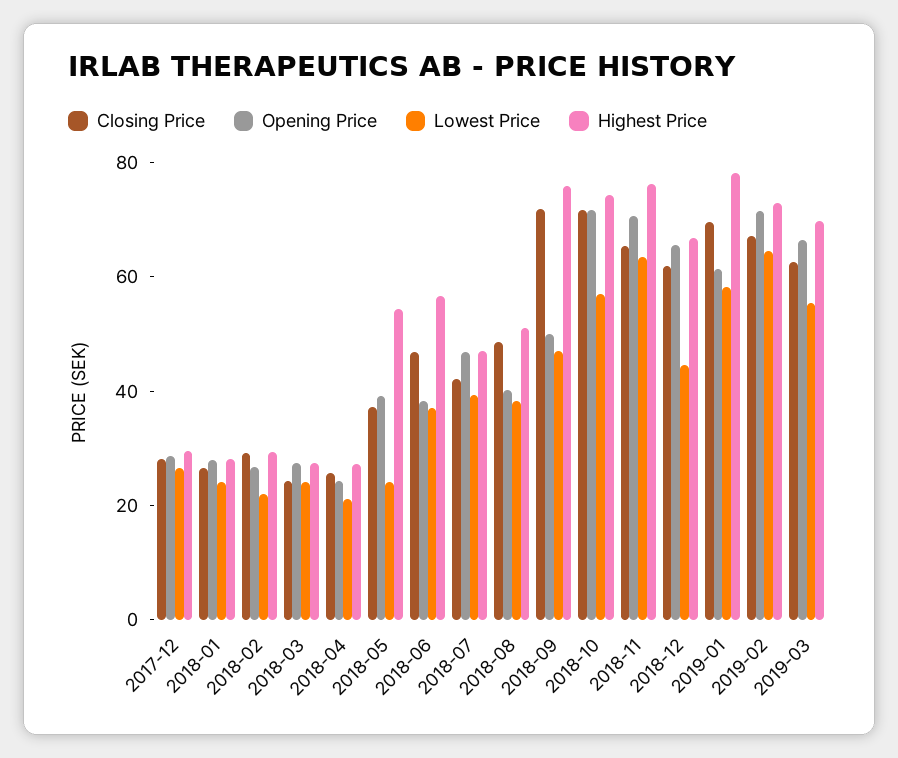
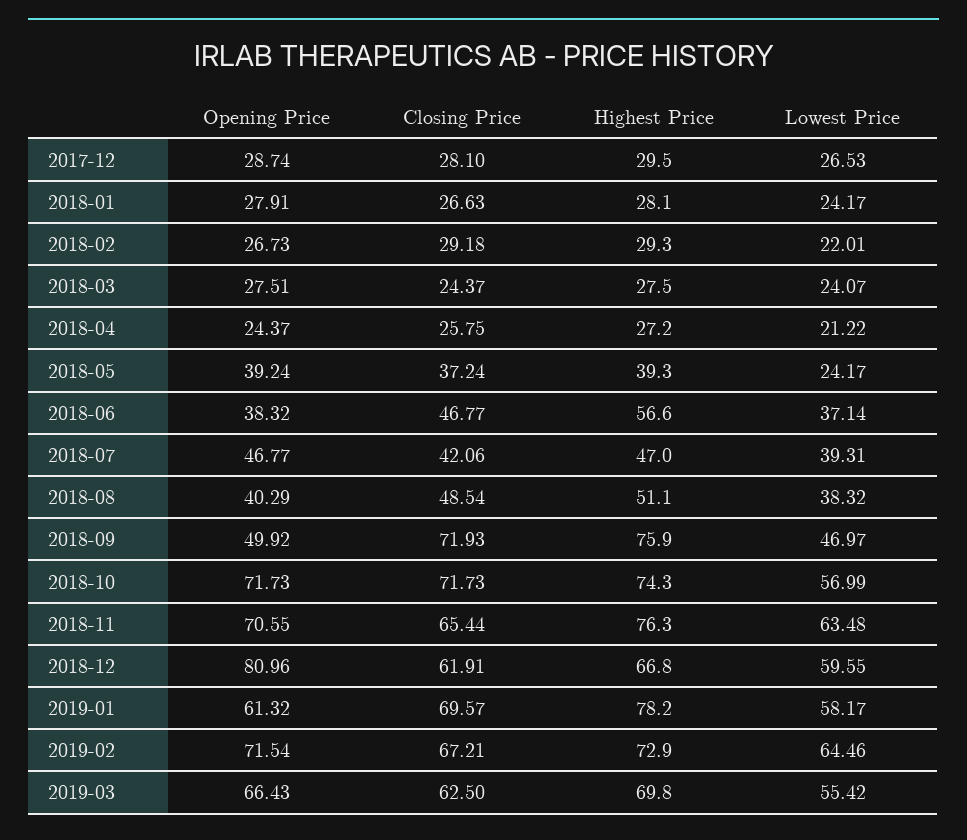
Highest Price, 2018-05: 55 -> 39.3
Opening Price, 2018-12: 65 -> 80.96
Lowest Price, 2018-12: 45 -> 59.55

